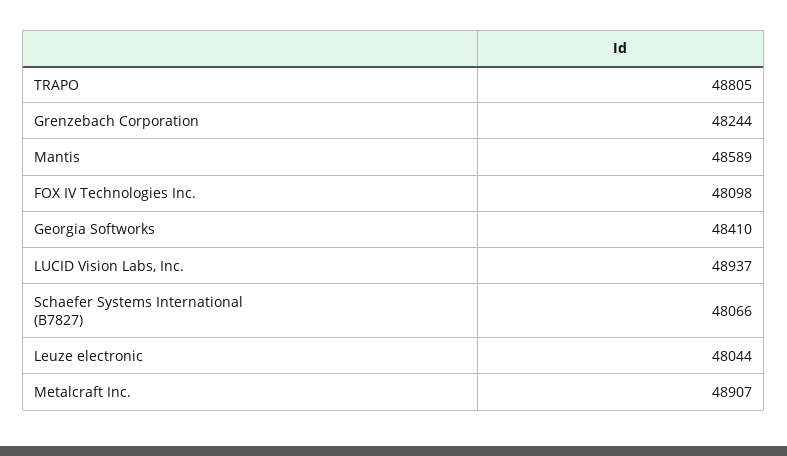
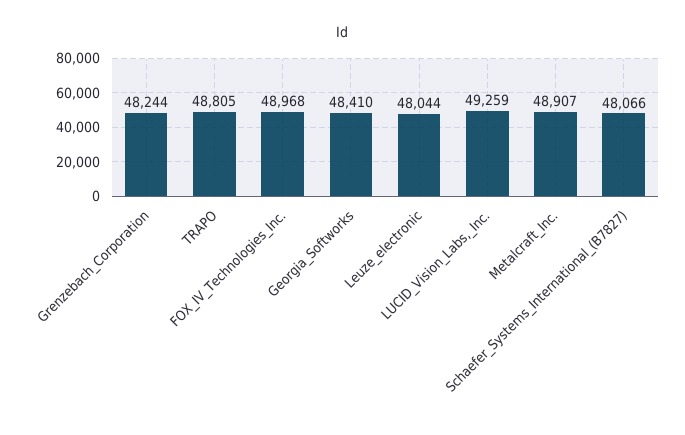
Mantis: 48589 -> none
FOX IV Technologies Inc.: 48098 -> 48968
LUCID Vision Labs, Inc.: 48937 -> 49259

